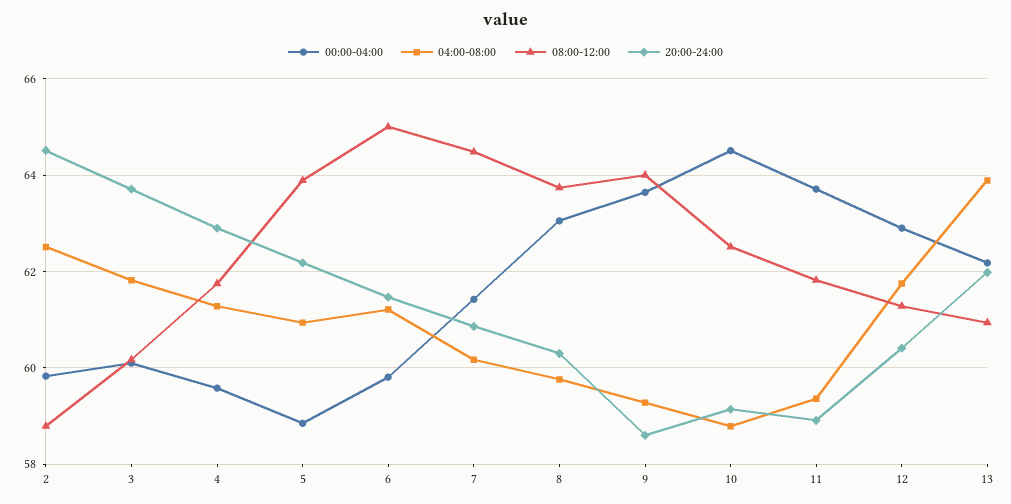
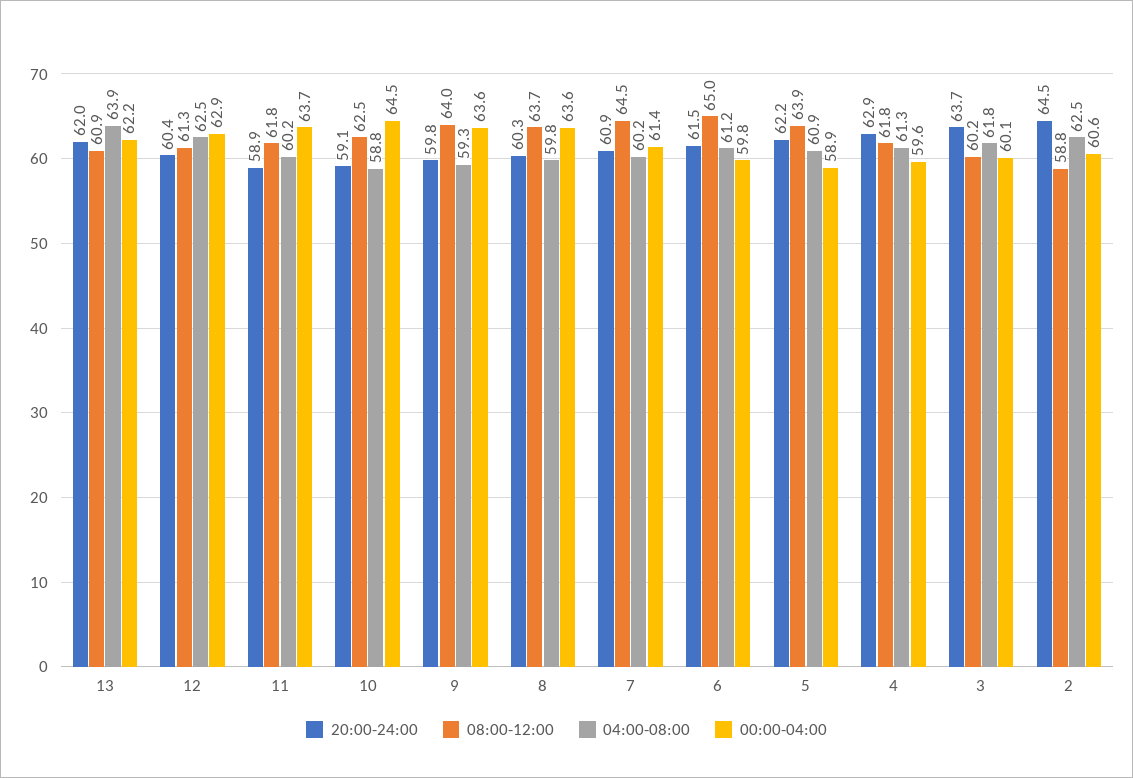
00:00-04:00, 2: 59.8 -> 60.6
00:00-04:00, 8: 63 -> 63.6
20:00-24:00, 9: 58.6 -> 59.8
04:00-08:00, 11: 59.4 -> 60.2
04:00-08:00, 12: 61.8 -> 62.5

